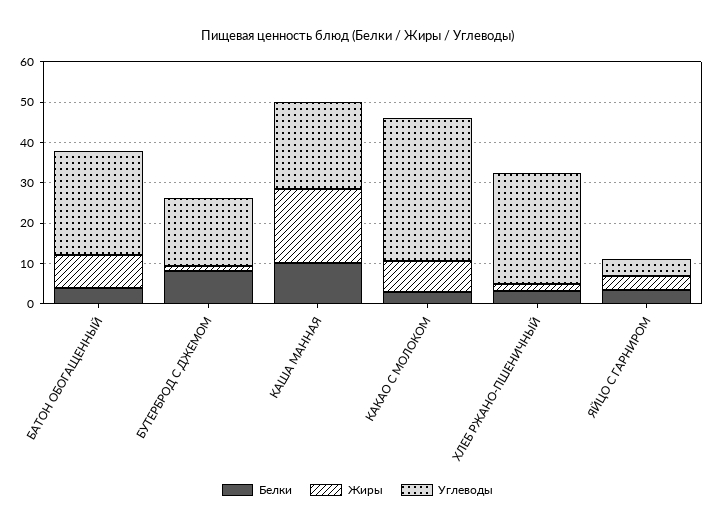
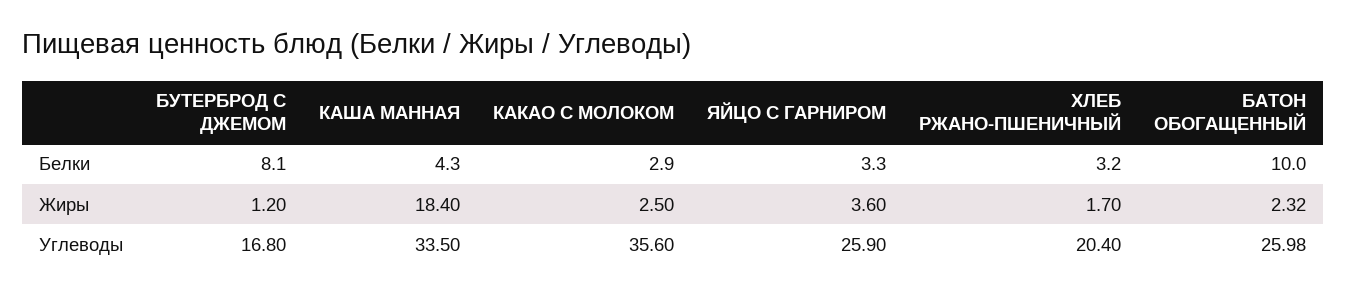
Белки, БАТОН ОБОГАЩЕННЫЙ: 4 -> 10
Жиры, БАТОН ОБОГАЩЕННЫЙ: 8 -> 2.32
Белки, КАША МАННАЯ: 10 -> 4.3
Углеводы, КАША МАННАЯ: 22 -> 33.5
Жиры, КАКАО С МОЛОКОМ: 8 -> 2.5
Углеводы, ХЛЕБ РЖАНО-ПШЕНИЧНЫЙ: 28 -> 20.4
Углеводы, ЯЙЦО С ГАРНИРОМ: 4 -> 25.9

